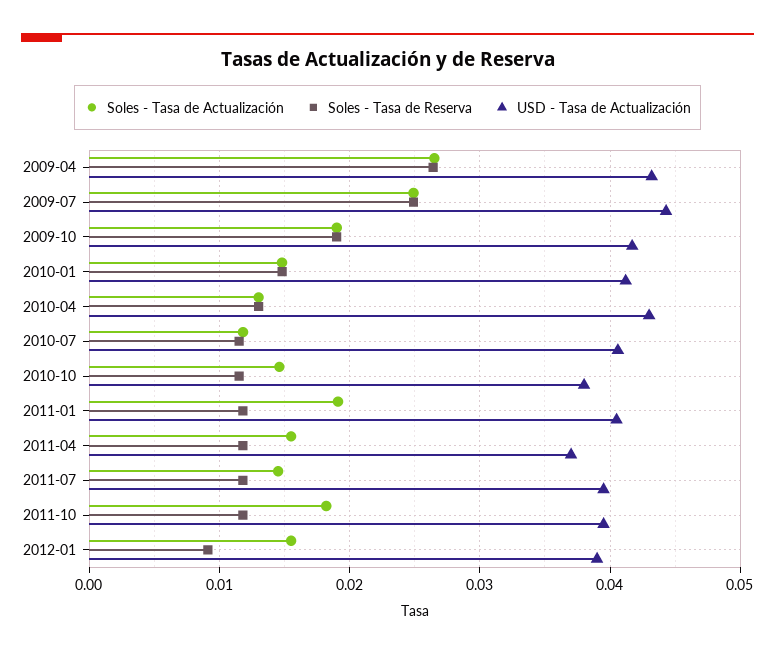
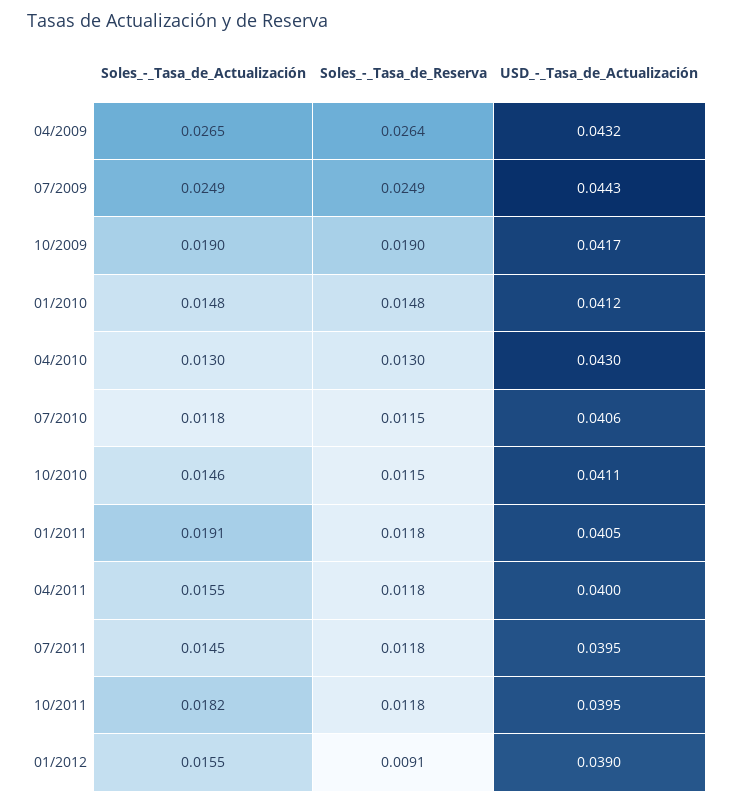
USD - Tasa de Actualización, 2010-10: 0.038 -> 0.0411
USD - Tasa de Actualización, 2011-04: 0.037 -> 0.04

